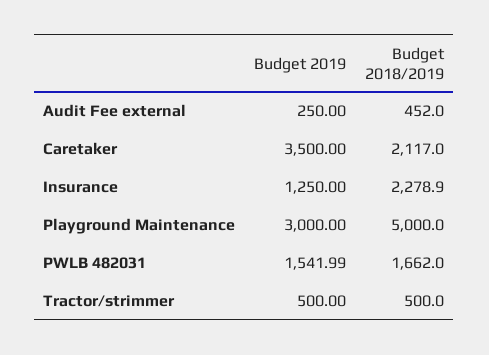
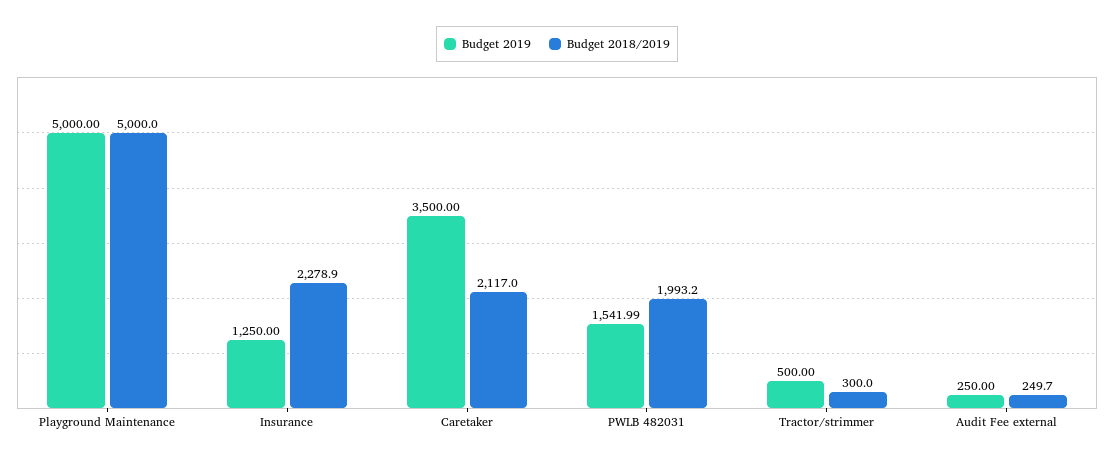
Budget 2018/2019, Audit Fee external: 452 -> 249.7
Budget 2019, Playground Maintenance: 3000 -> 5000
Budget 2018/2019, PWLB 482031: 1662 -> 1993.2
Budget 2018/2019, Tractor/strimmer: 500 -> 300

